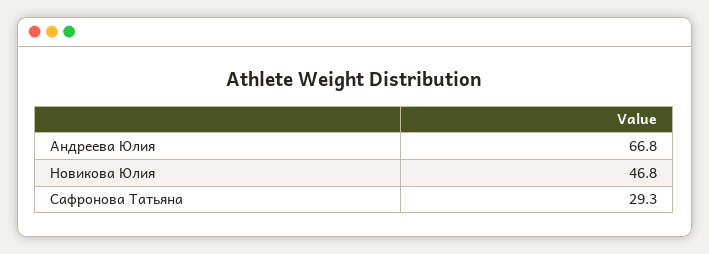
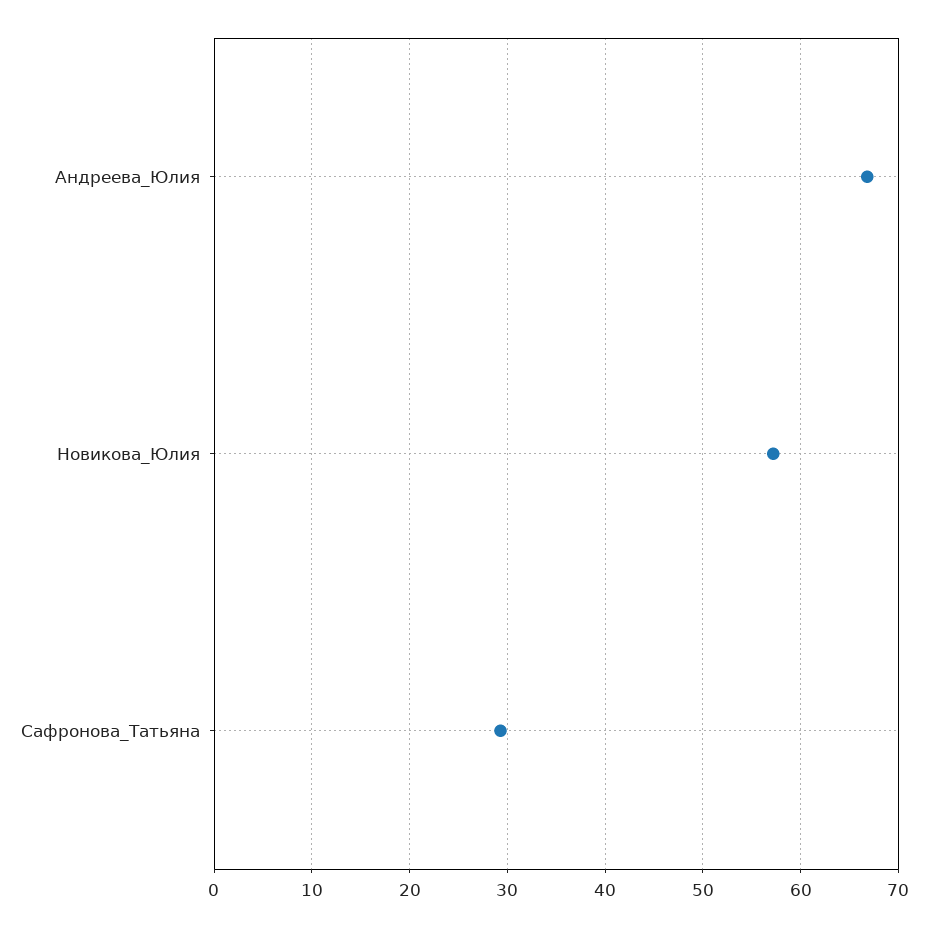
Новикова Юлия: 46.8 -> 57

